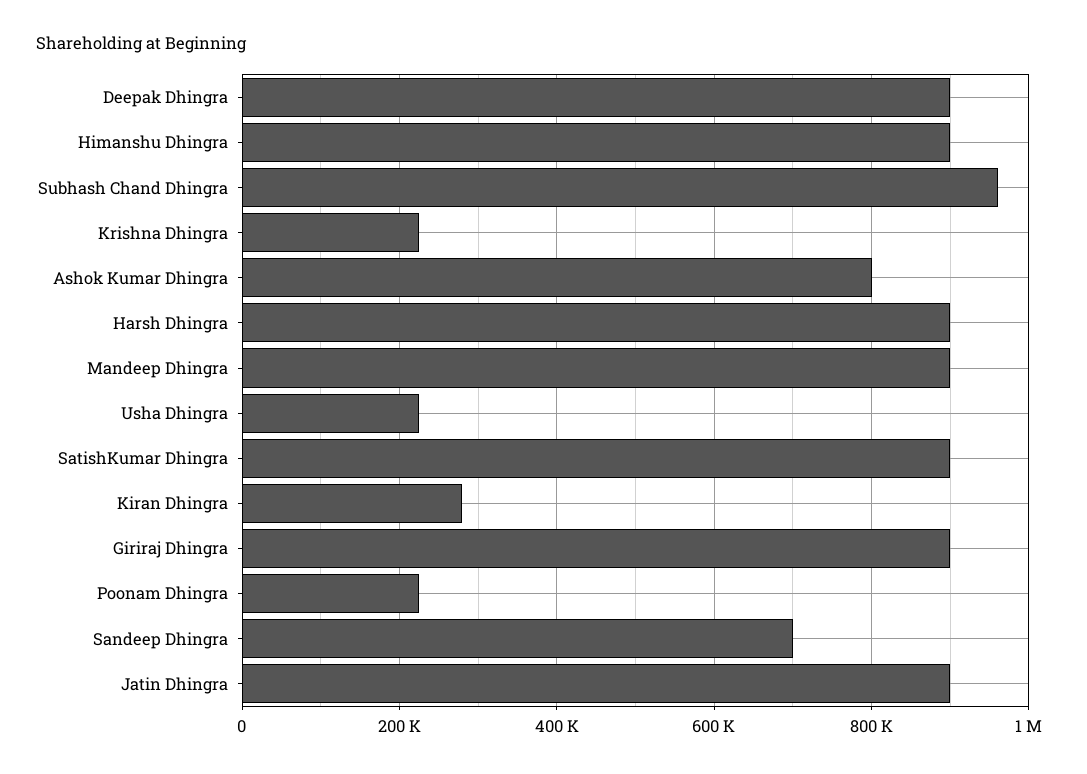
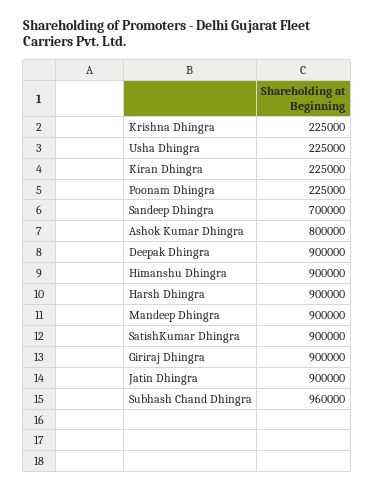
Kiran Dhingra: 280000 -> 225000

